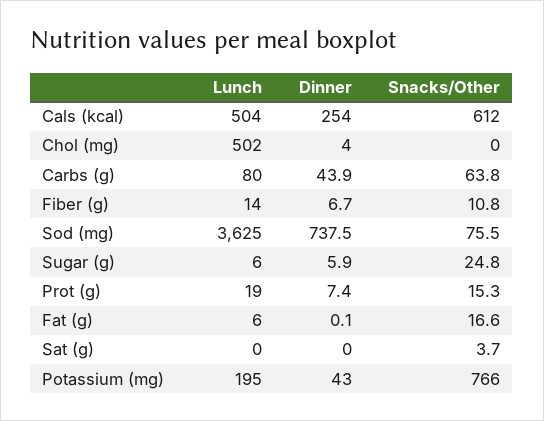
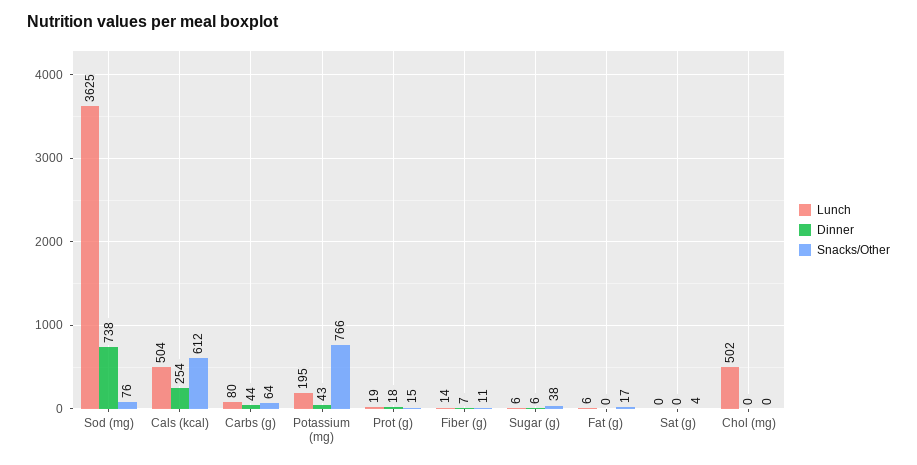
Dinner, Chol (mg): 4 -> 0
Snacks/Other, Sugar (g): 24.8 -> 38
Dinner, Prot (g): 7.4 -> 18

